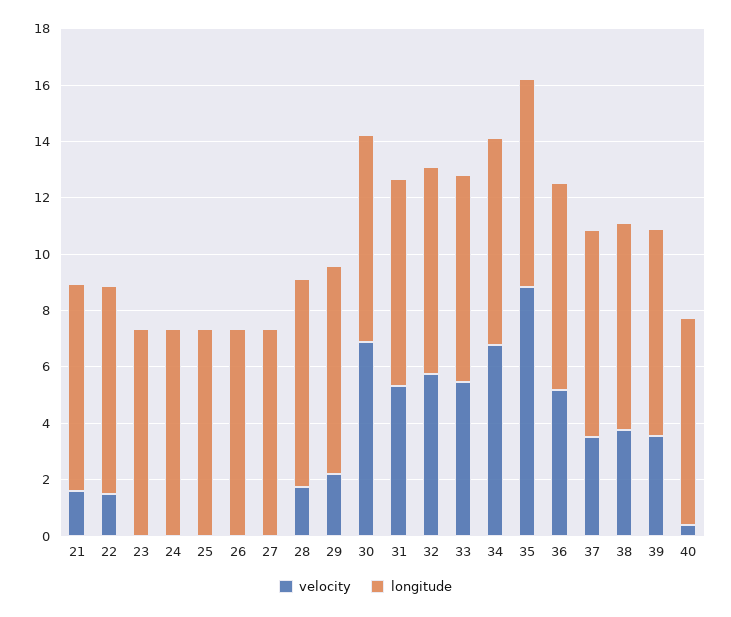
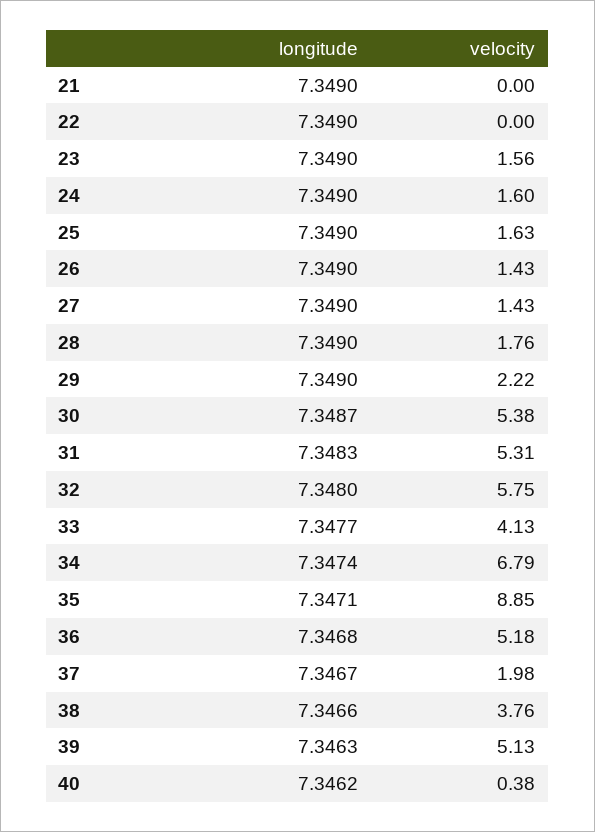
velocity, 21: 1.5 -> 0
velocity, 22: 1.5 -> 0
velocity, 23: 0 -> 1.56
velocity, 24: 0 -> 1.6
velocity, 25: 0 -> 1.63
velocity, 26: 0 -> 1.43
velocity, 27: 0 -> 1.43
velocity, 30: 7 -> 5.38
velocity, 33: 5.5 -> 4.13
velocity, 37: 3.5 -> 1.98
velocity, 39: 3.5 -> 5.13

